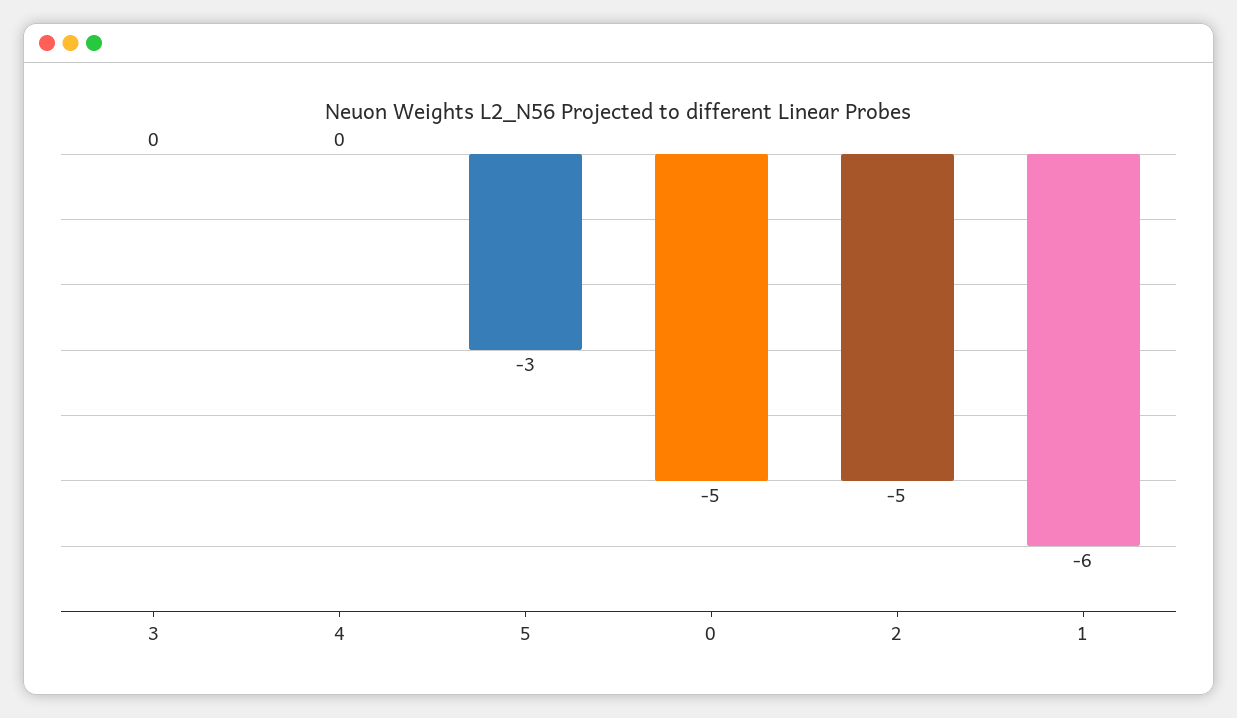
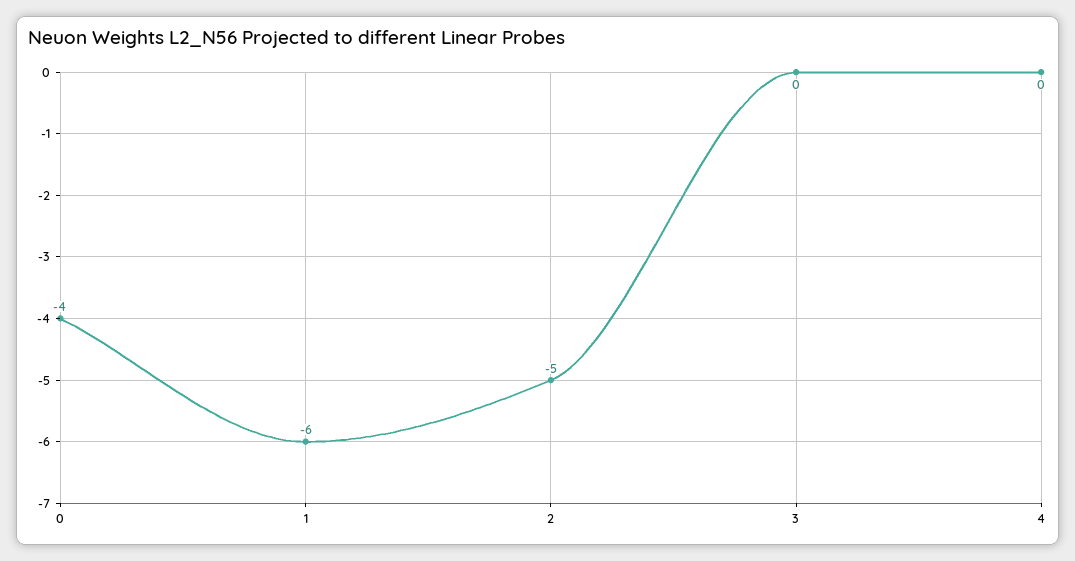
5: -3 -> none
0: -5 -> -4

